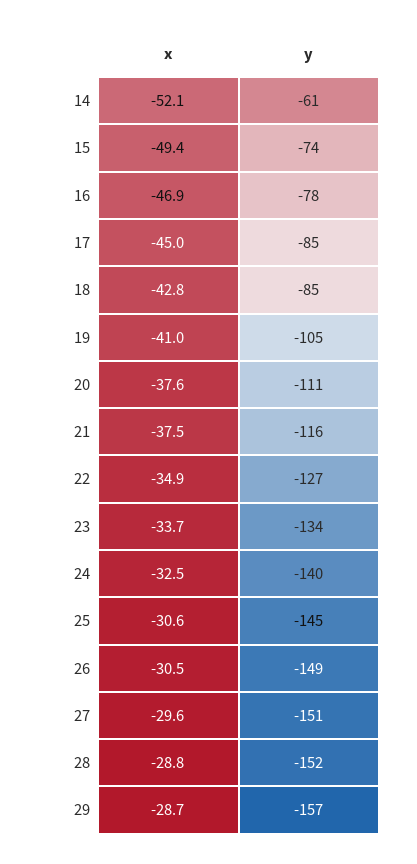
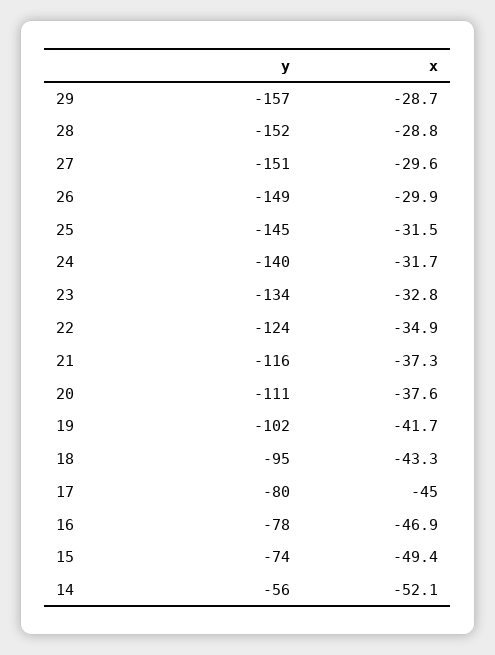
y, 14: -61 -> -56
y, 17: -85 -> -80
x, 18: -42.8 -> -43.3
y, 18: -85 -> -95
x, 19: -41 -> -41.7
y, 19: -105 -> -102
x, 21: -37.5 -> -37.3
y, 22: -127 -> -124
x, 23: -33.7 -> -32.8
x, 24: -32.5 -> -31.7
x, 25: -30.6 -> -31.5
x, 26: -30.5 -> -29.9

